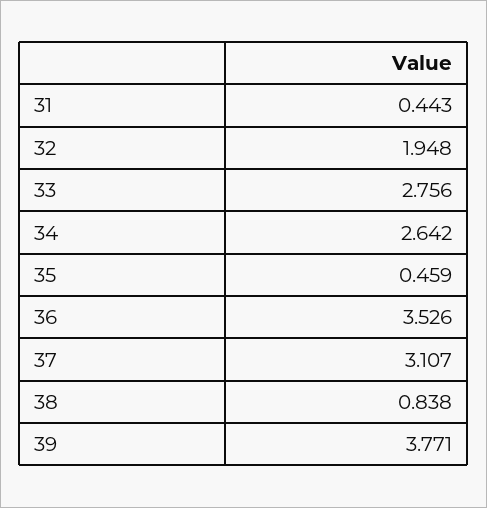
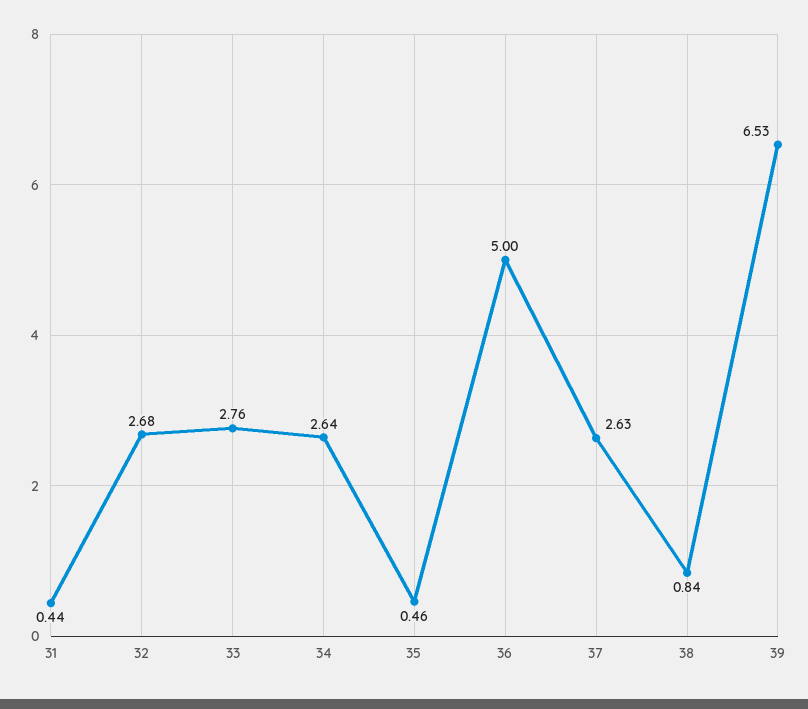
32: 1.948 -> 2.68
36: 3.526 -> 5
37: 3.107 -> 2.63
39: 3.771 -> 6.53

